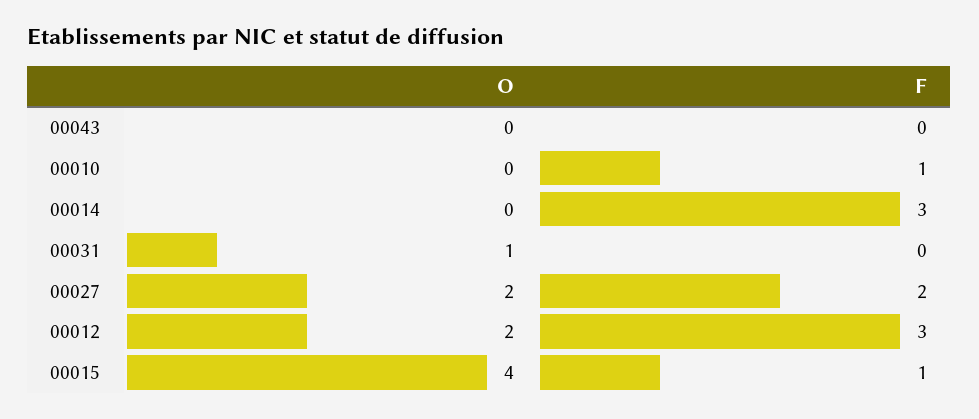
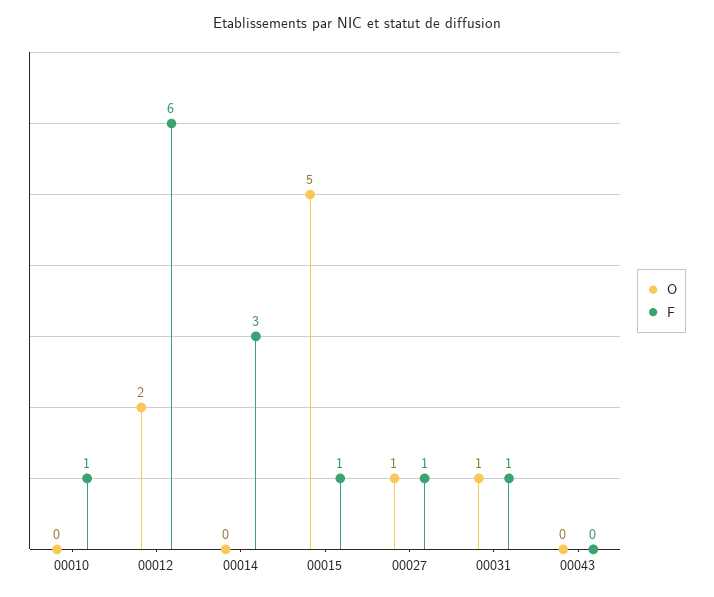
F, 00031: 0 -> 1
O, 00027: 2 -> 1
F, 00027: 2 -> 1
F, 00012: 3 -> 6
O, 00015: 4 -> 5

